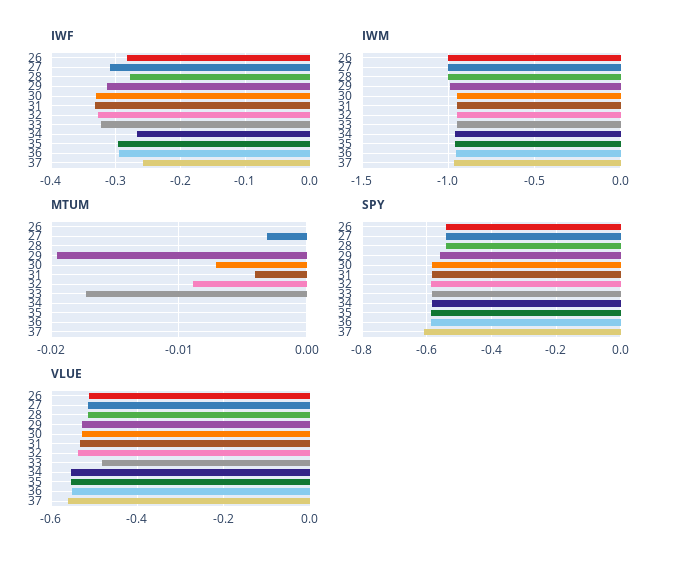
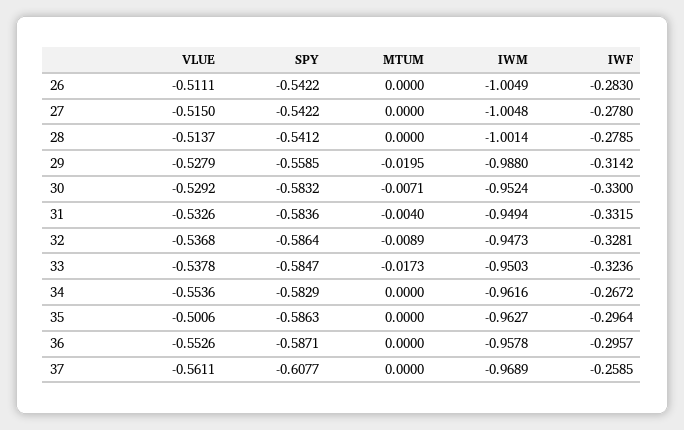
IWF, 27: -0.31 -> -0.278
MTUM, 27: -0.003 -> 0
VLUE, 33: -0.48 -> -0.5378
VLUE, 35: -0.56 -> -0.5006

